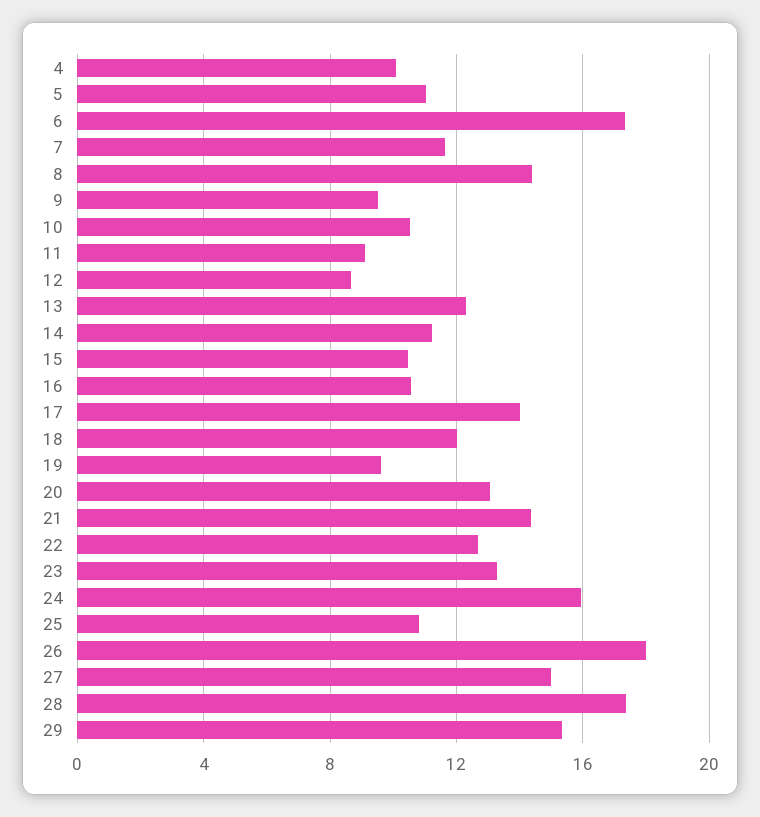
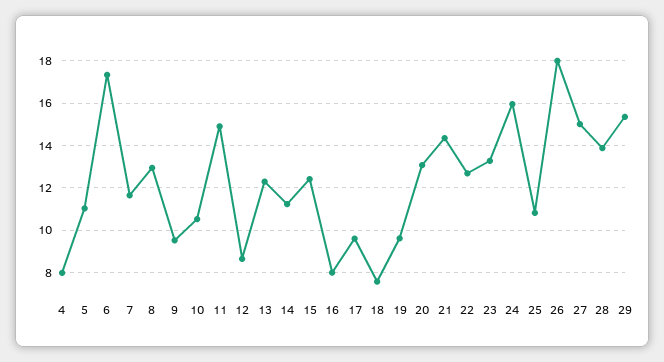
4: 10 -> 8
8: 14.5 -> 13
11: 9 -> 15
15: 10.5 -> 12.5
16: 10.5 -> 8
17: 14 -> 9.5
18: 12 -> 7.5
28: 17.5 -> 14

